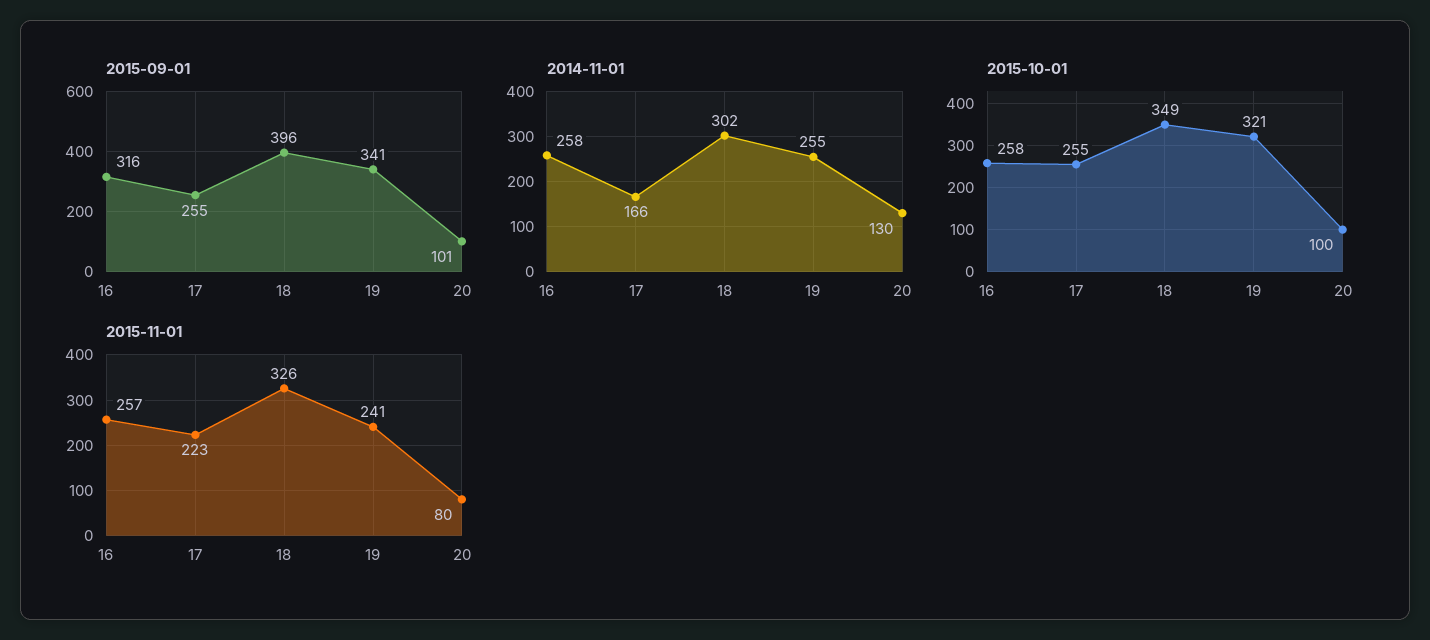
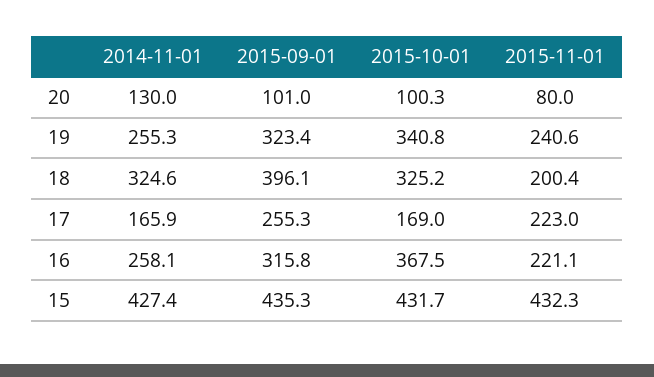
2015-09-01, 19: 341 -> 323.4
2014-11-01, 18: 302 -> 324.6
2015-10-01, 16: 258 -> 367.5
2015-10-01, 17: 255 -> 169
2015-10-01, 18: 349 -> 325.2
2015-10-01, 19: 321 -> 340.8
2015-11-01, 16: 257 -> 221.1
2015-11-01, 18: 326 -> 200.4
2014-11-01, 15: none -> 427.4
2015-09-01, 15: none -> 435.3
2015-10-01, 15: none -> 431.7
2015-11-01, 15: none -> 432.3

